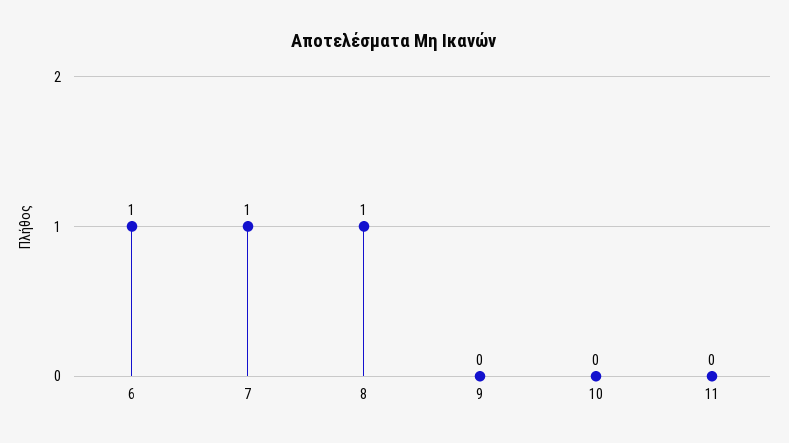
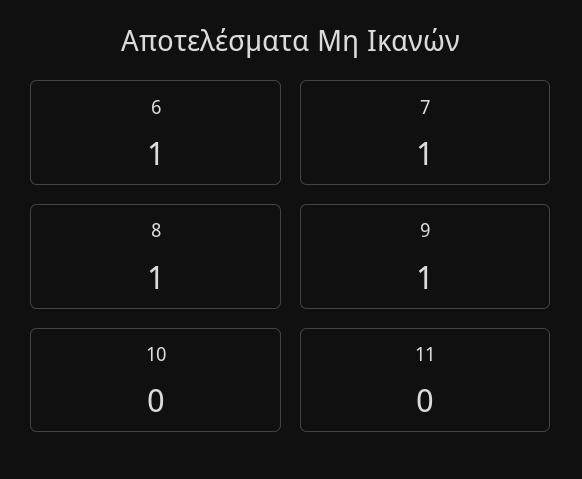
9: 0 -> 1

